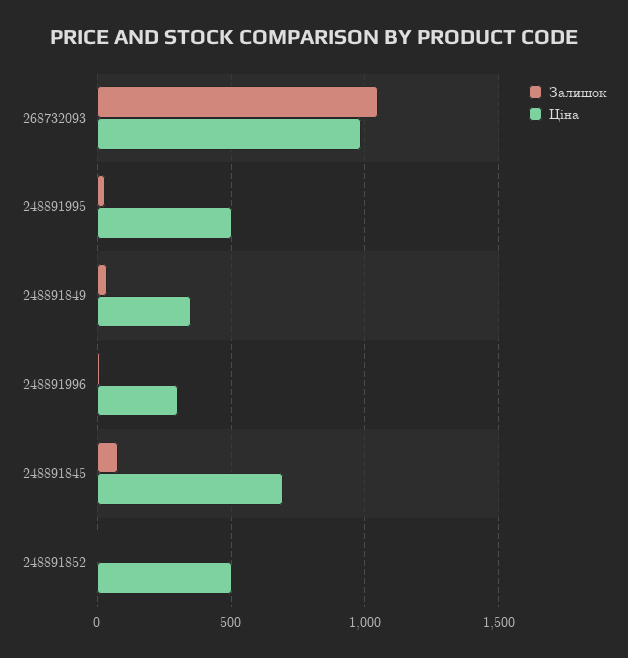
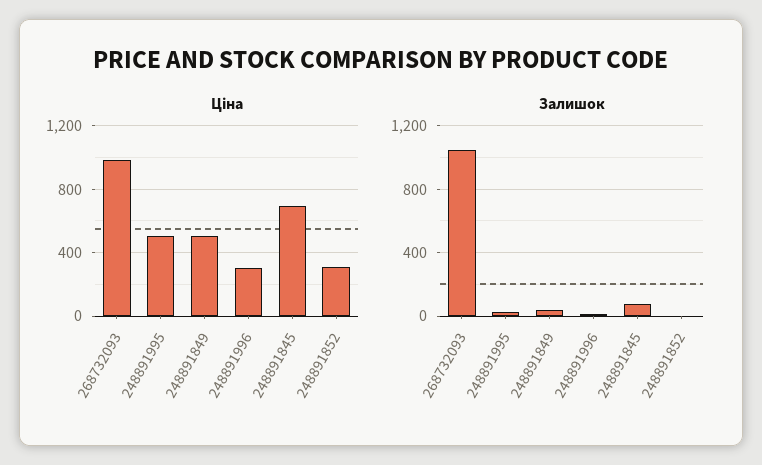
Ціна, 248891849: 350 -> 500
Ціна, 248891852: 500 -> 300

